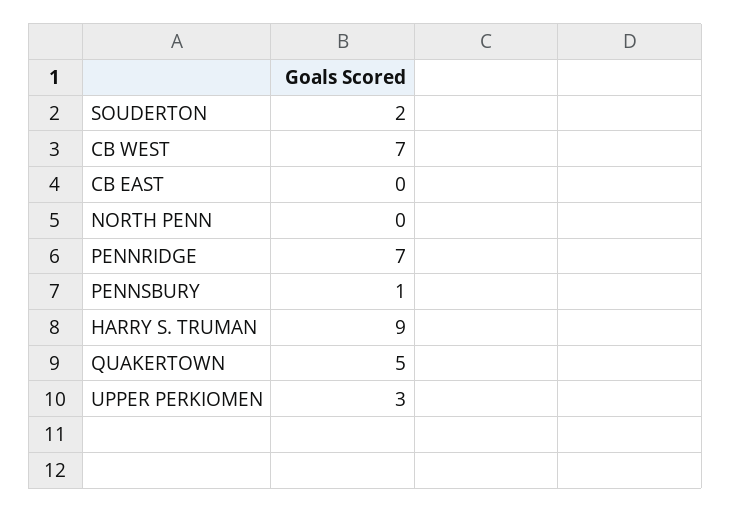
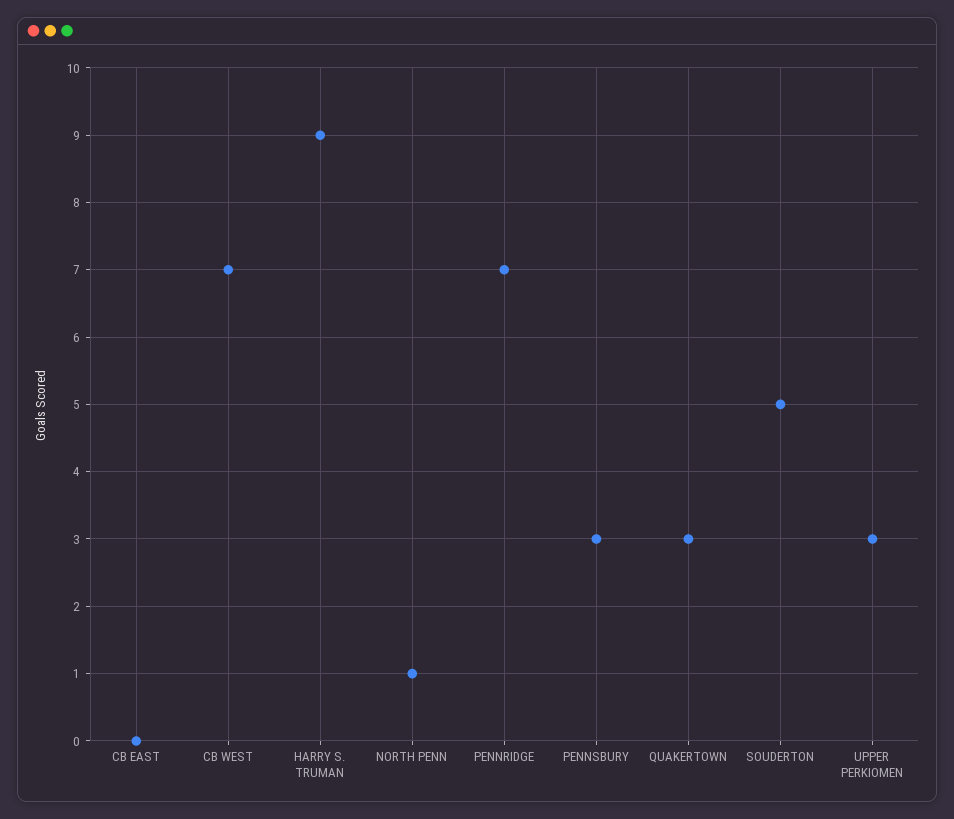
SOUDERTON: 2 -> 5
NORTH PENN: 0 -> 1
PENNSBURY: 1 -> 3
QUAKERTOWN: 5 -> 3

